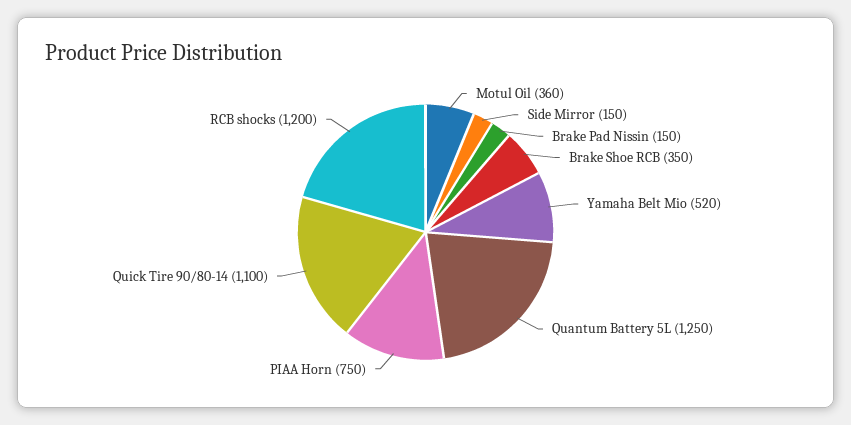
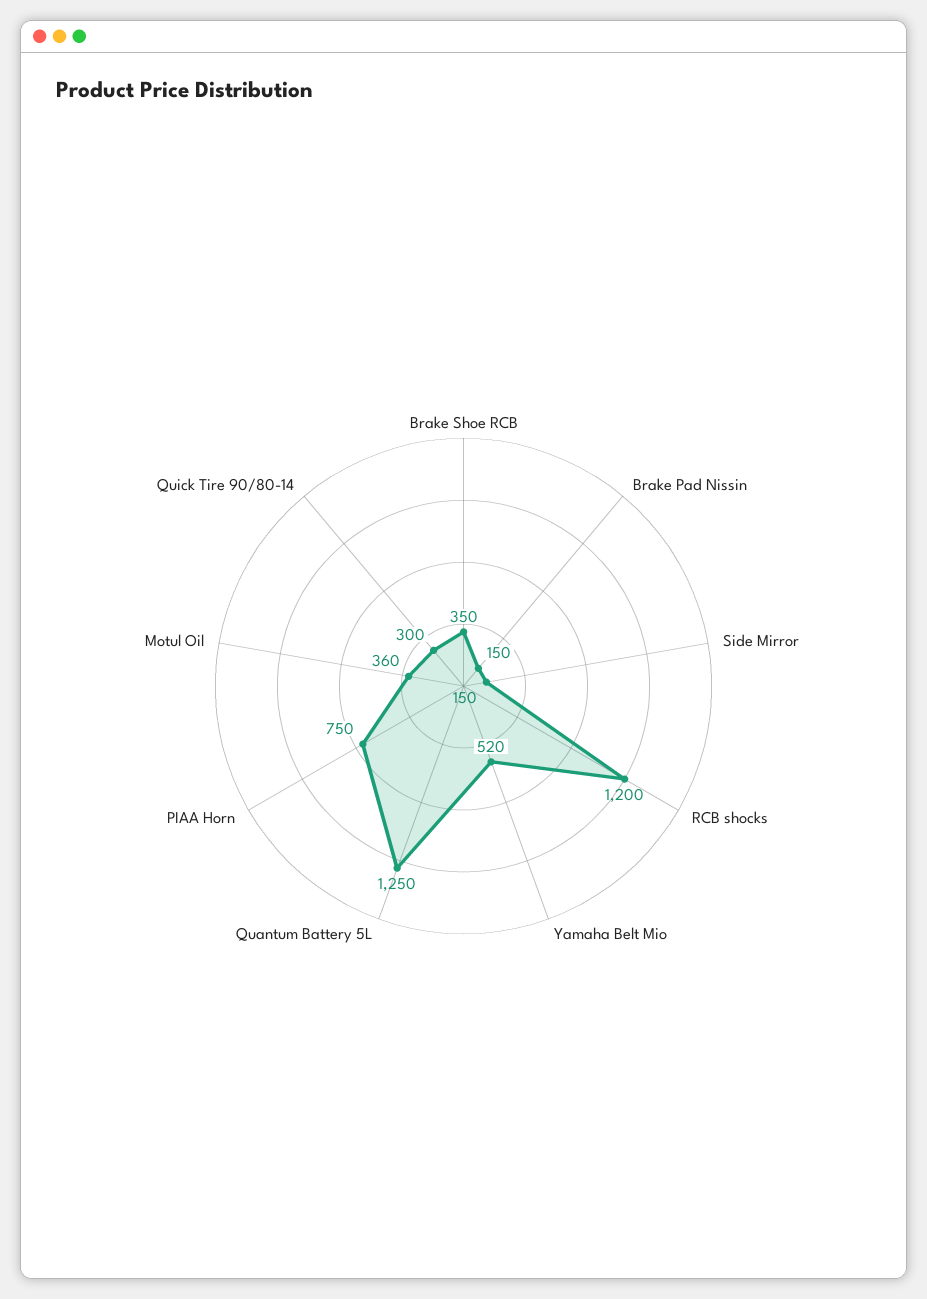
Quick Tire 90/80-14: 1100 -> 300

